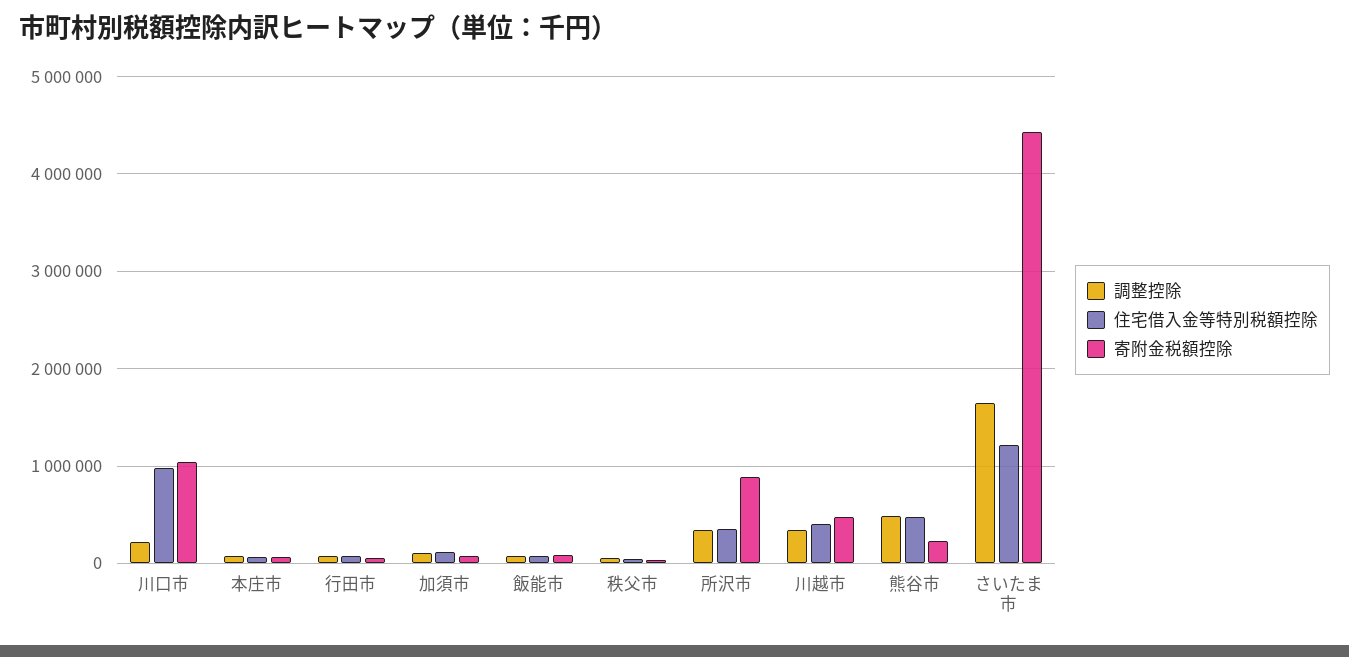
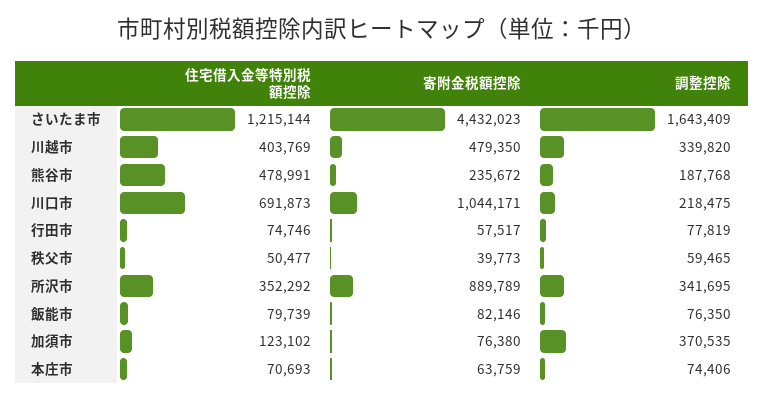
住宅借入金等特別税額控除, 川口市: 1000000 -> 691873
調整控除, 加須市: 100000 -> 370535
調整控除, 熊谷市: 500000 -> 187768

